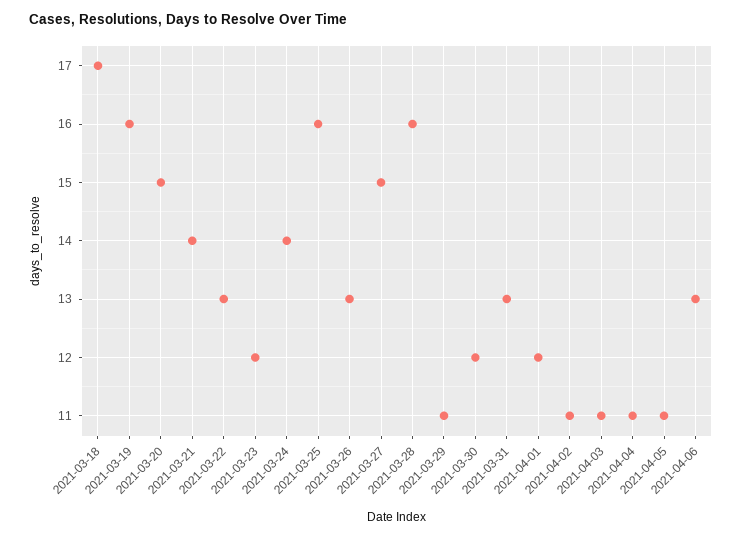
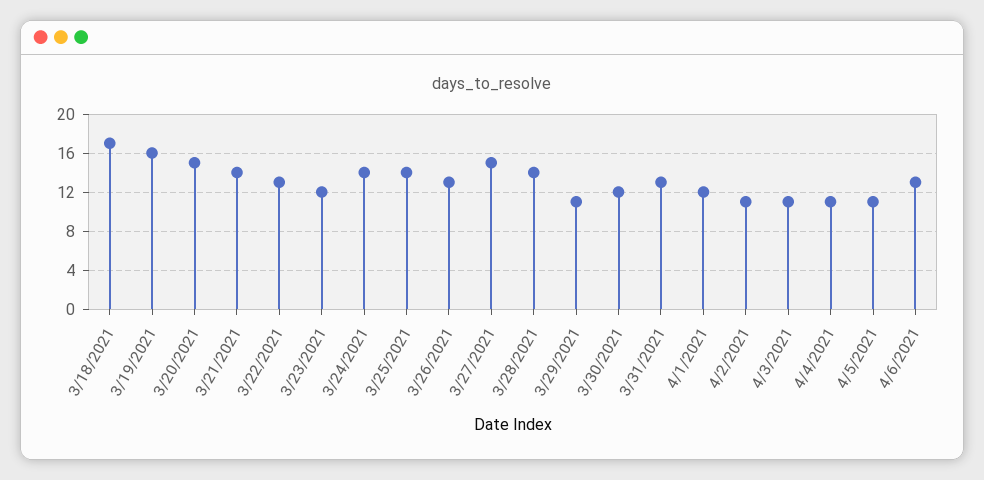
2021-03-25: 16 -> 14
2021-03-28: 16 -> 14

